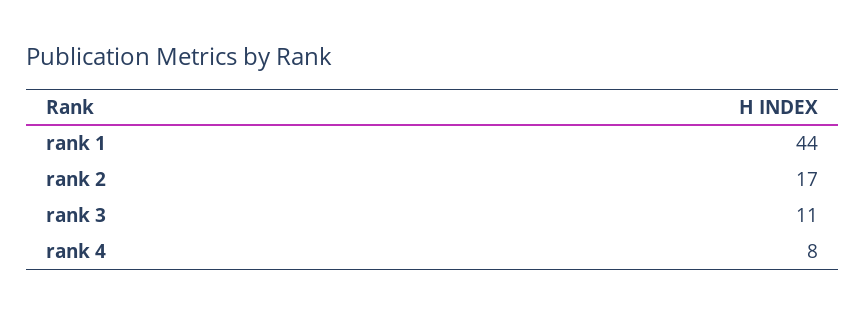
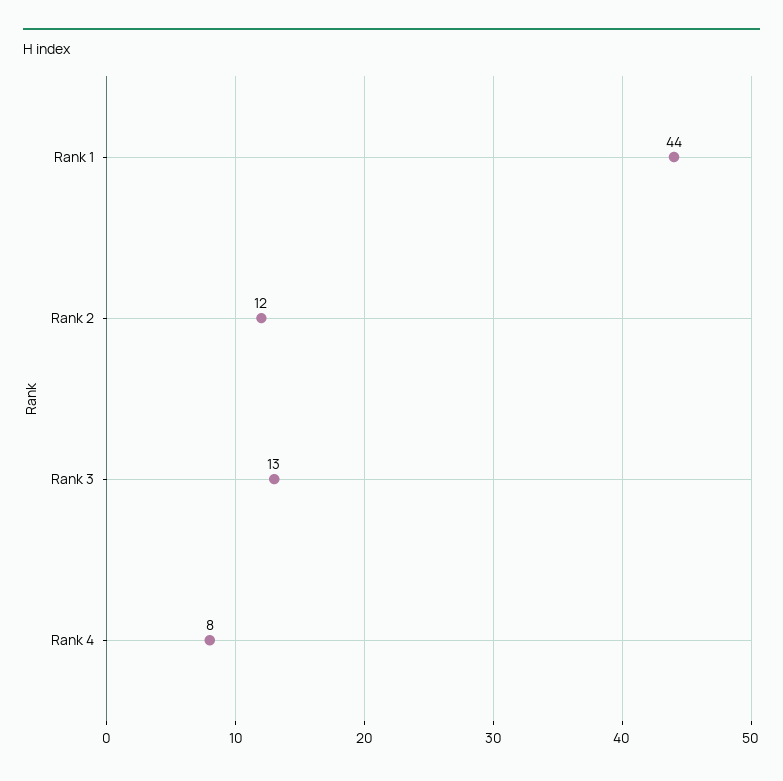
rank 2: 17 -> 12
rank 3: 11 -> 13

